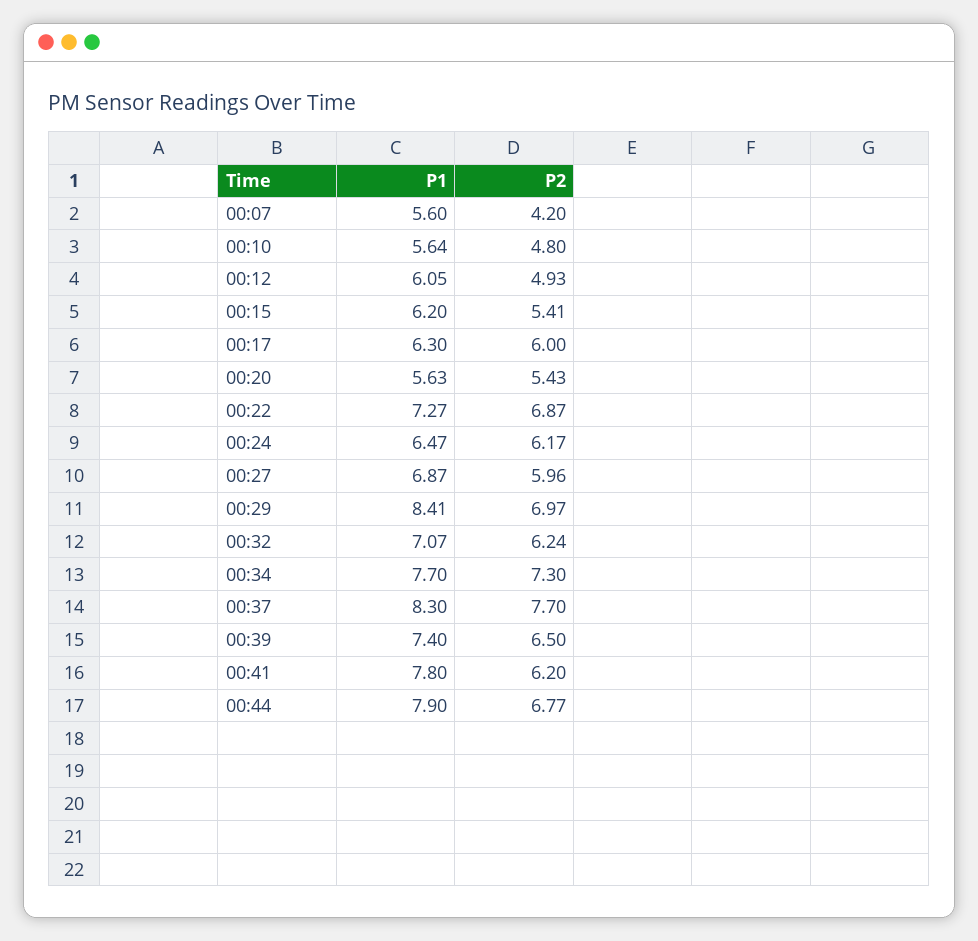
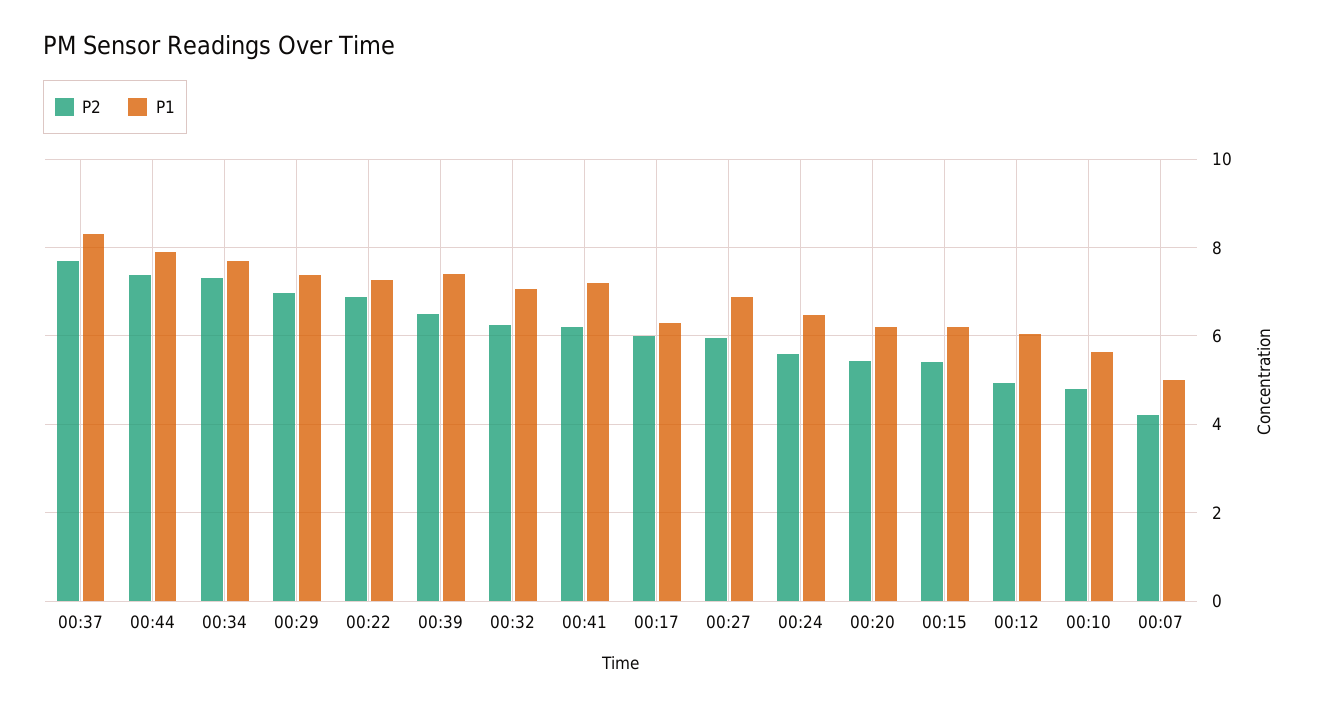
P1, 00:07: 5.6 -> 5
P1, 00:20: 5.63 -> 6.2
P2, 00:24: 6.17 -> 5.6
P1, 00:29: 8.41 -> 7.4
P1, 00:41: 7.8 -> 7.2
P2, 00:44: 6.77 -> 7.4

